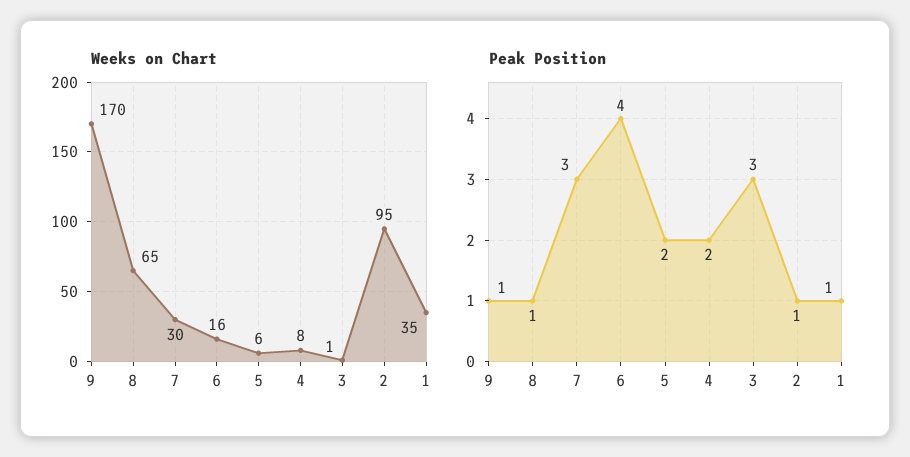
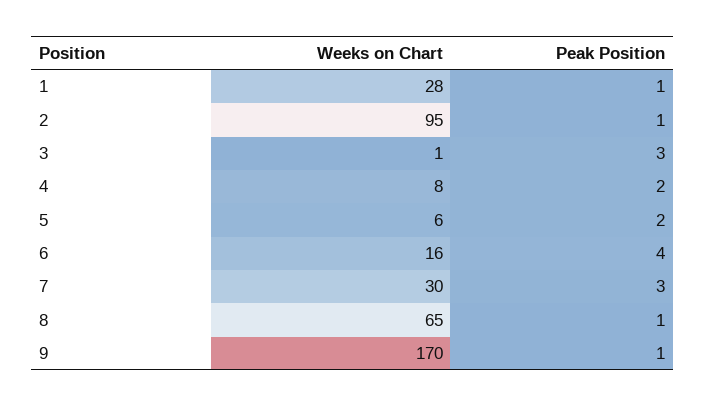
Weeks on Chart, 1: 35 -> 28

